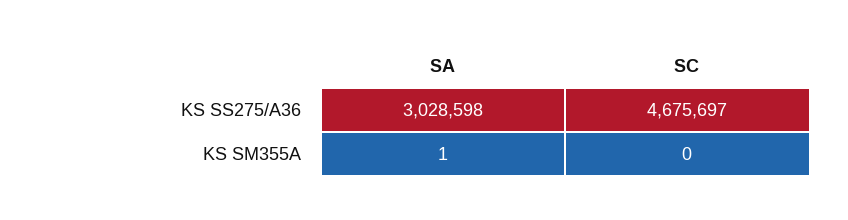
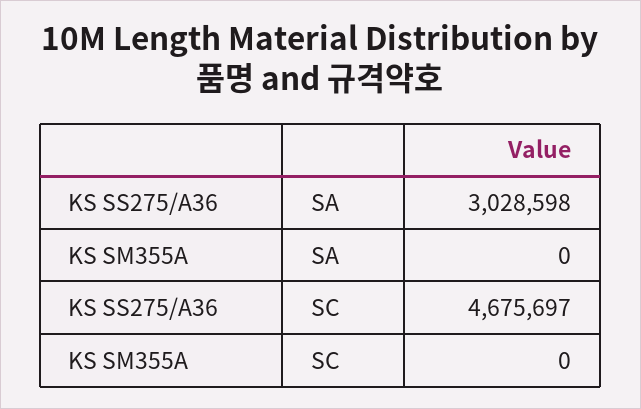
SA, KS SM355A: 1 -> 0

